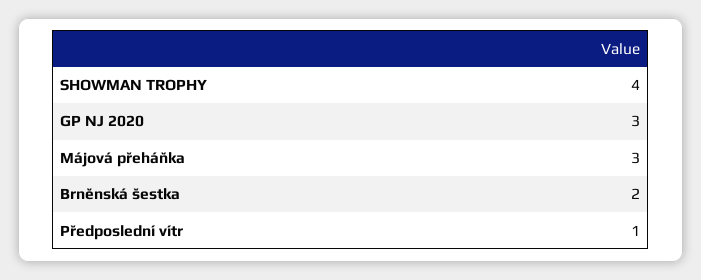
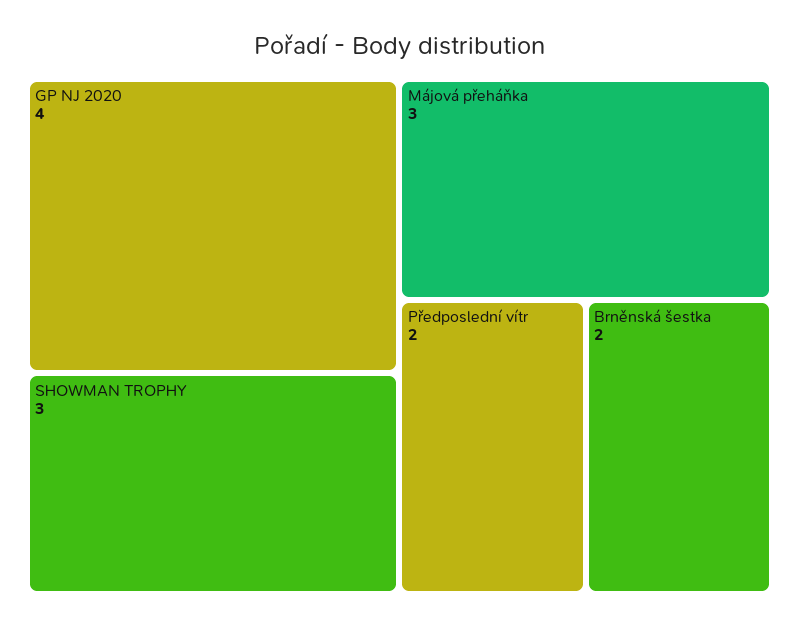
SHOWMAN TROPHY: 4 -> 3
GP NJ 2020: 3 -> 4
Předposlední vítr: 1 -> 2

